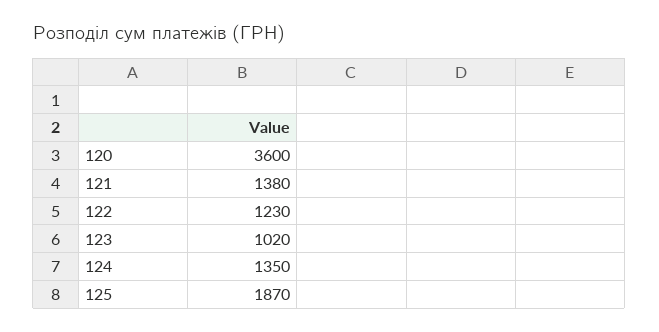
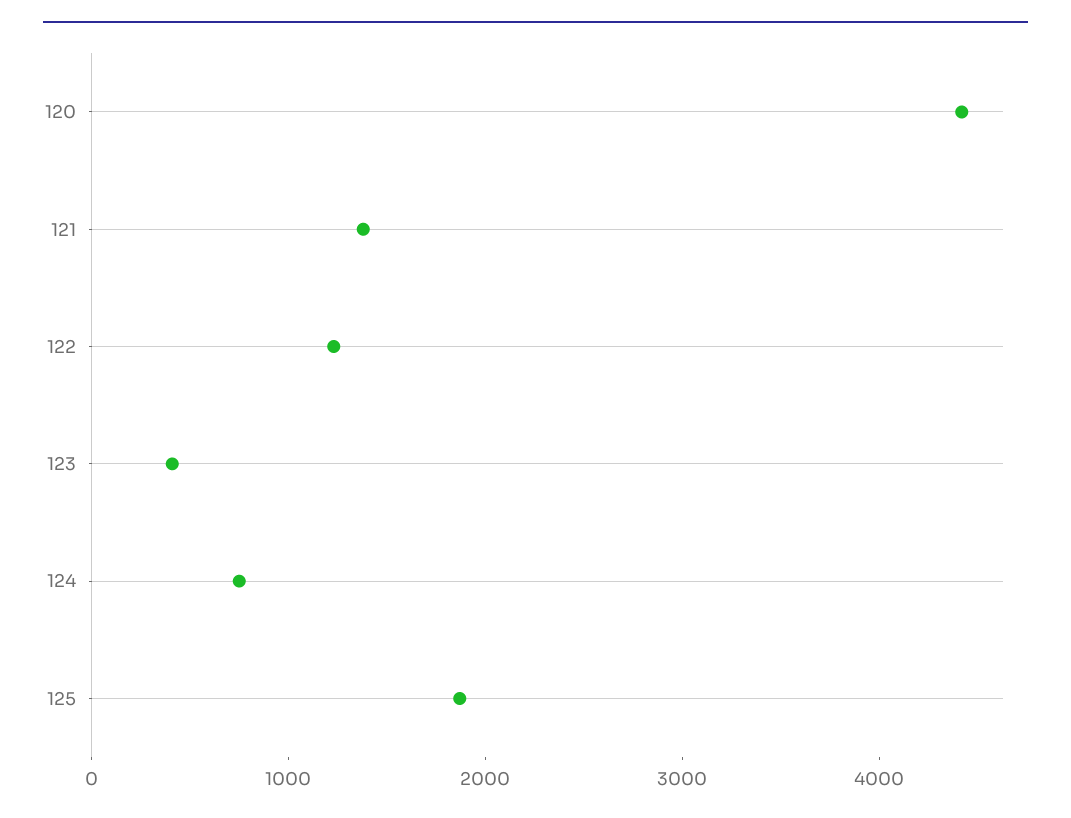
120: 3600 -> 4400
123: 1020 -> 400
124: 1350 -> 800

